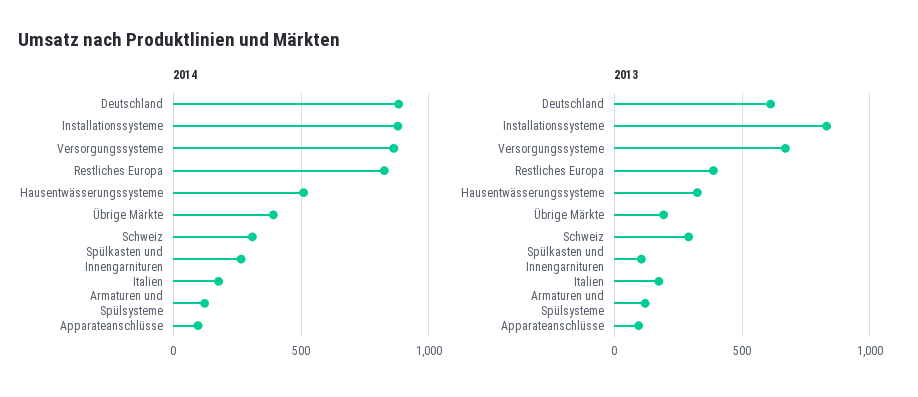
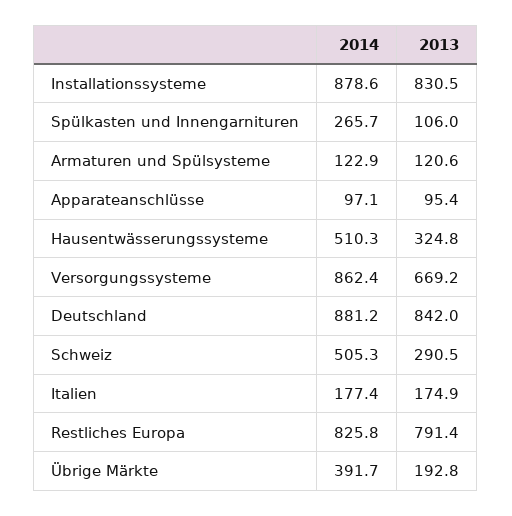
2014, Schweiz: 300 -> 505.3
2013, Deutschland: 600 -> 842
2013, Restliches Europa: 400 -> 791.4

